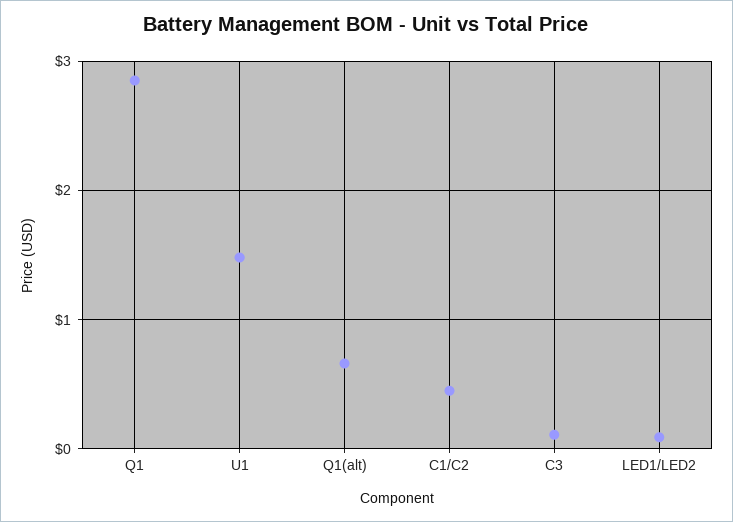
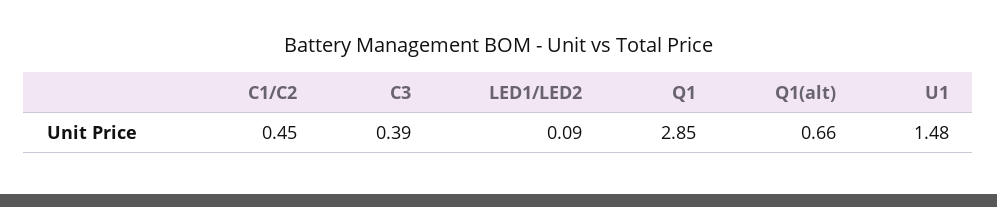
C3: 0.1 -> 0.39

